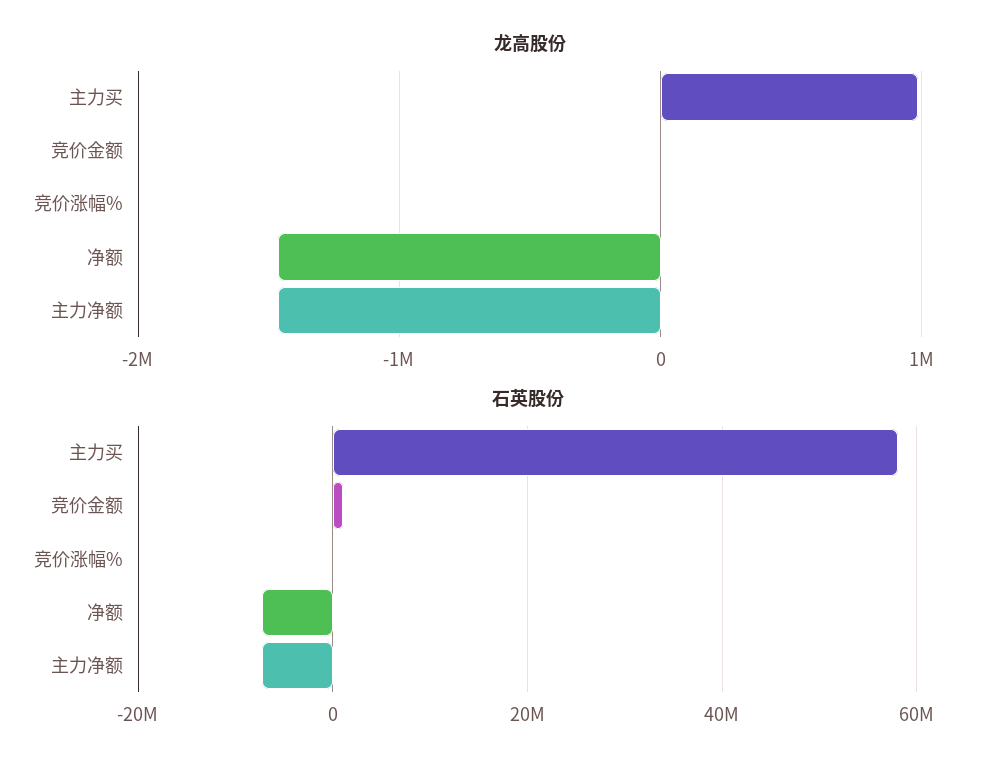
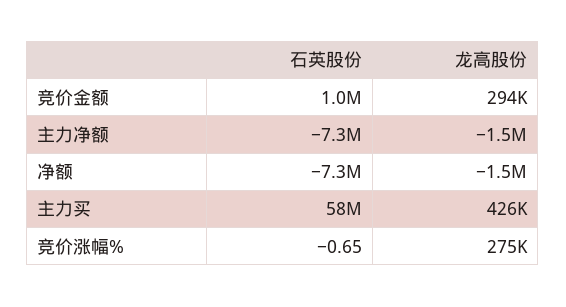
龙高股份, 主力买: 1000000 -> 426000
龙高股份, 竞价金额: 0 -> 294000
龙高股份, 竞价涨幅%: 0 -> 275000

